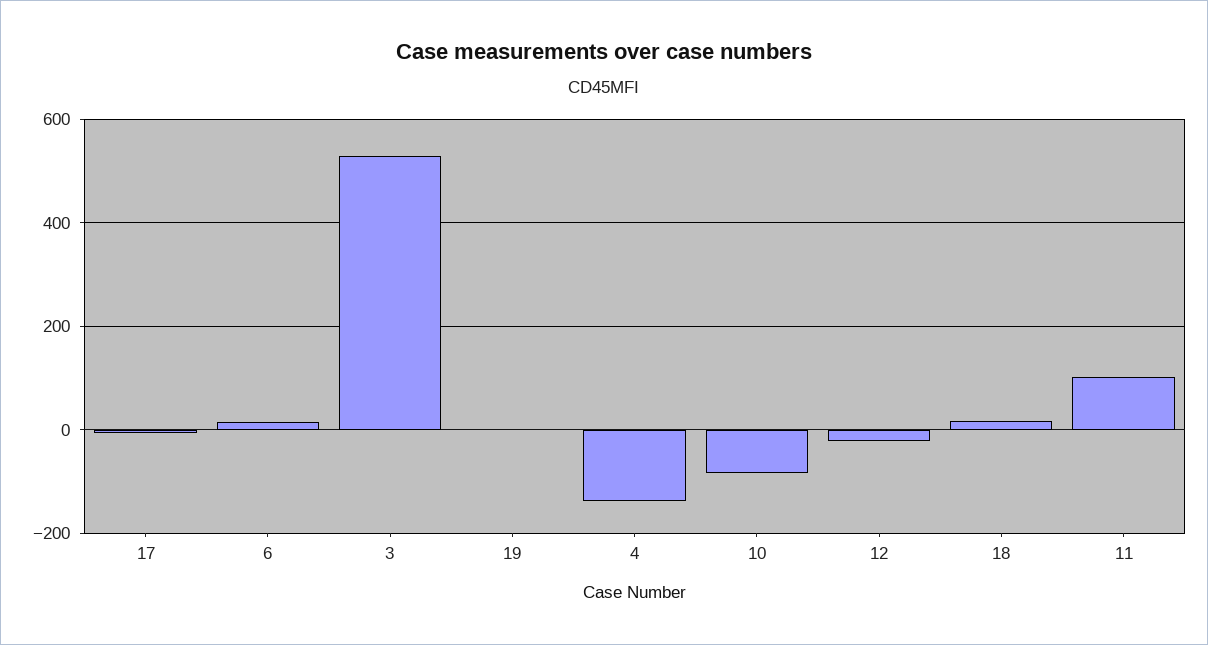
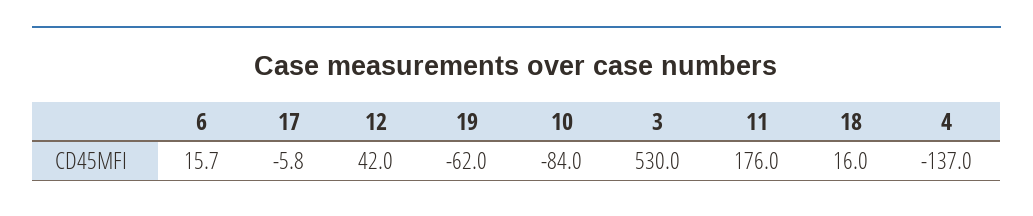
19: 0 -> -62
12: -20 -> 42
11: 100 -> 176

